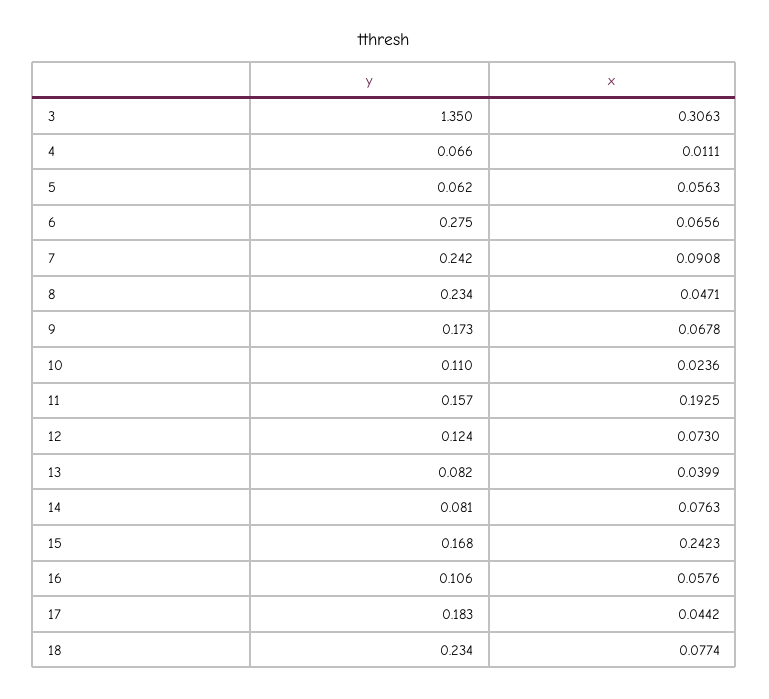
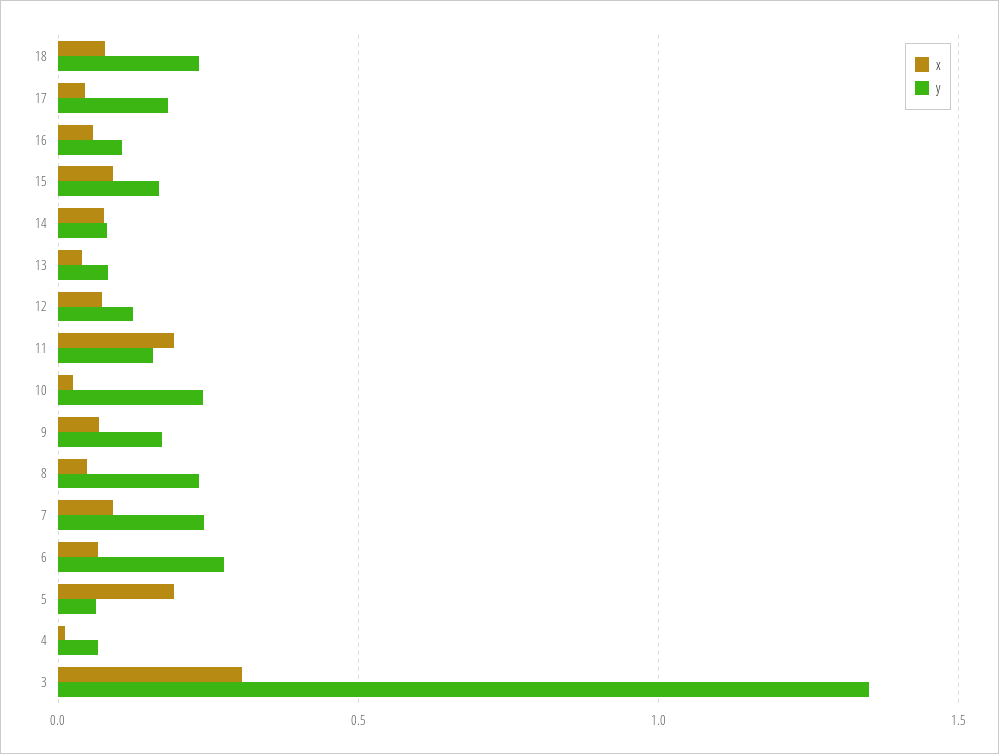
x, 5: 0.0563 -> 0.2
y, 10: 0.11 -> 0.25
x, 15: 0.2423 -> 0.1

